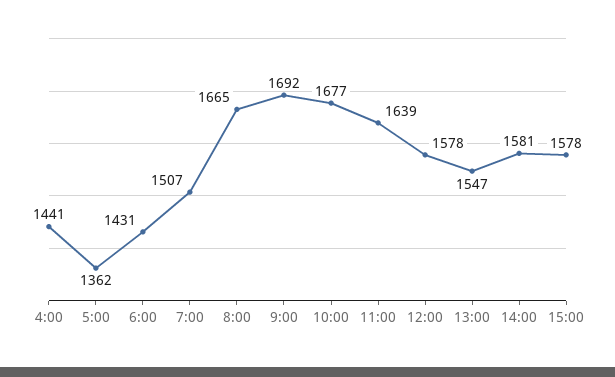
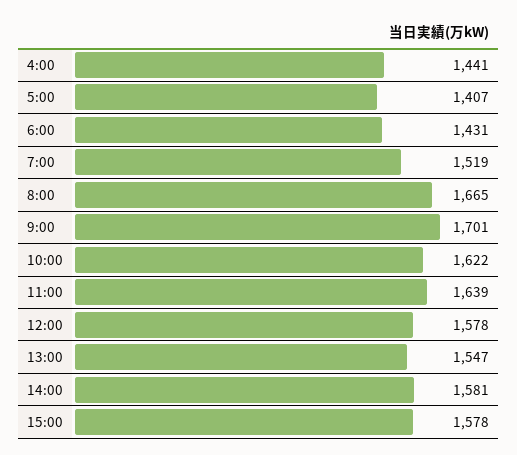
5:00: 1362 -> 1407
7:00: 1507 -> 1519
9:00: 1692 -> 1701
10:00: 1677 -> 1622

